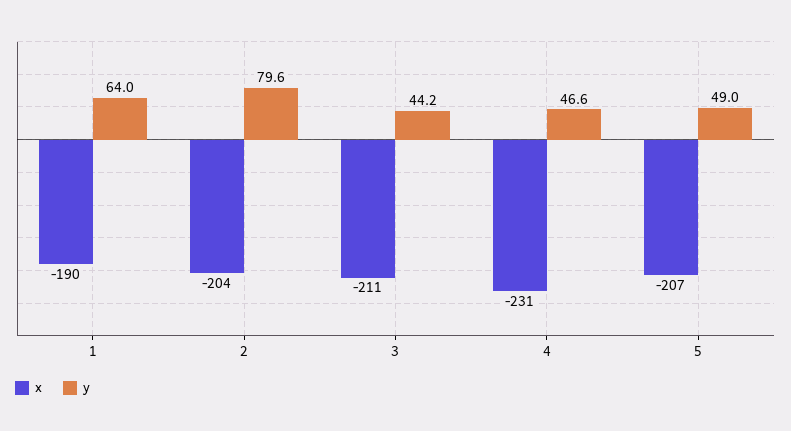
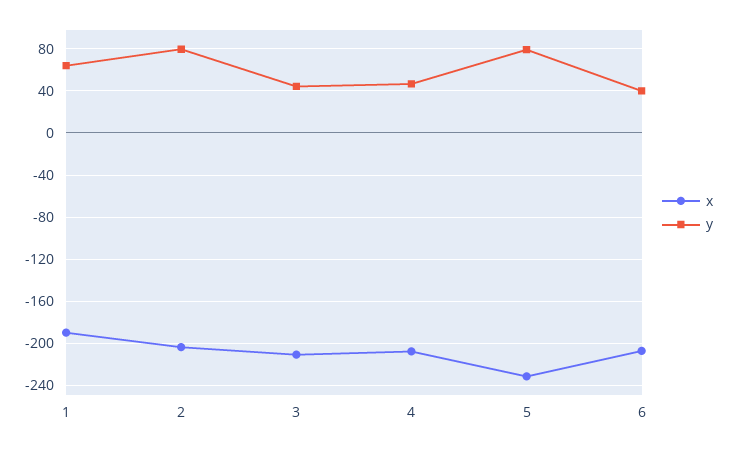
x, 4: -231 -> -210
x, 5: -207 -> -230
y, 5: 49 -> 80
x, 6: none -> -210
y, 6: none -> 40

